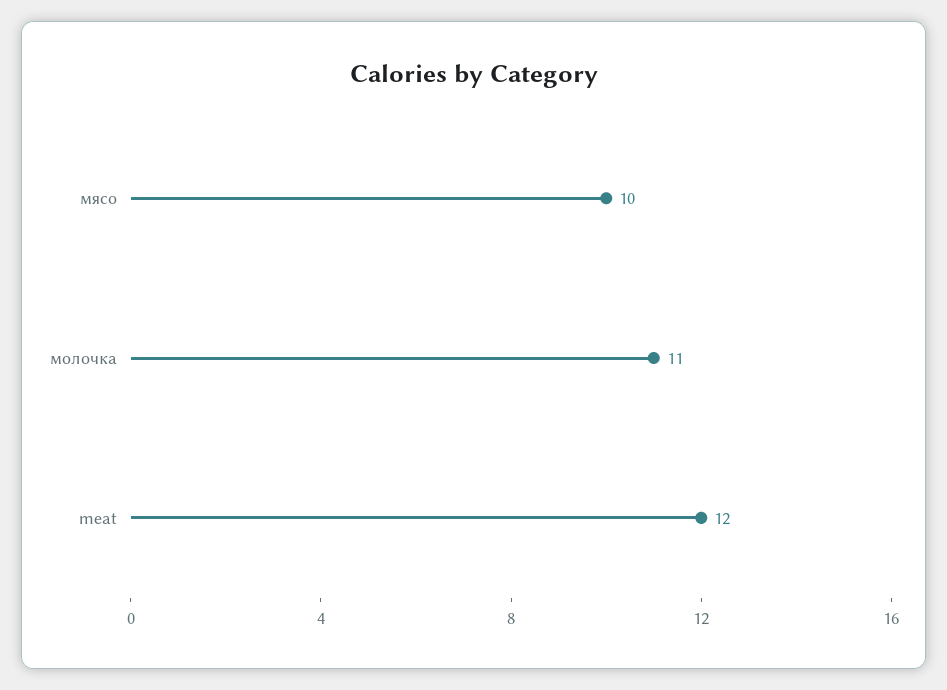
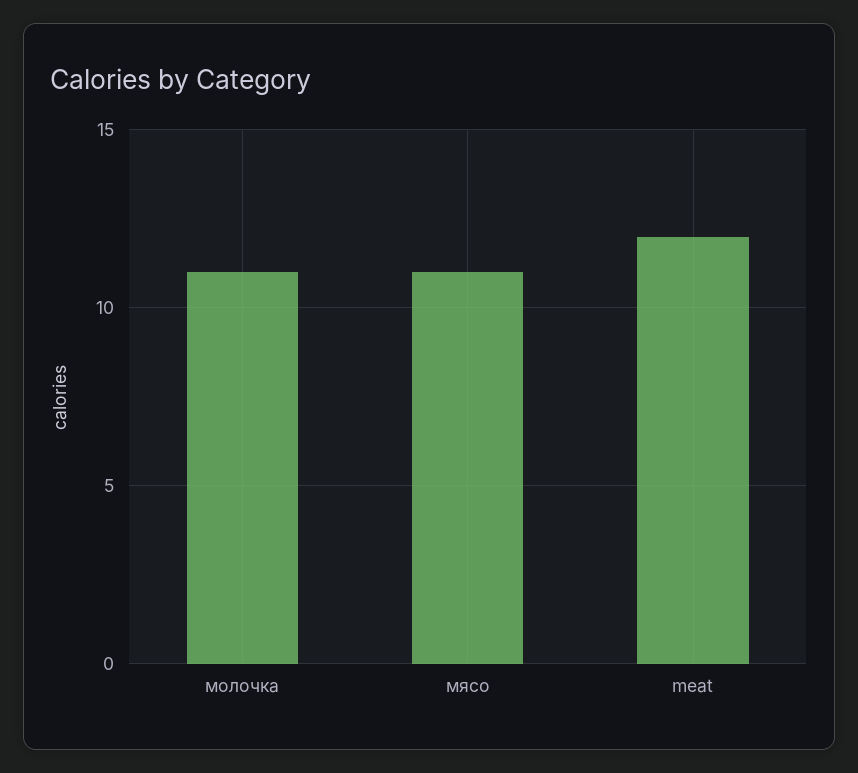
мясо: 10 -> 11

